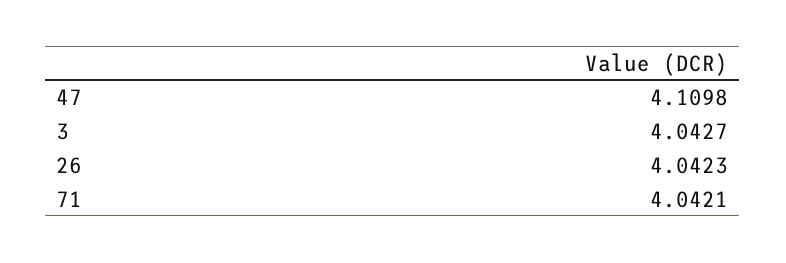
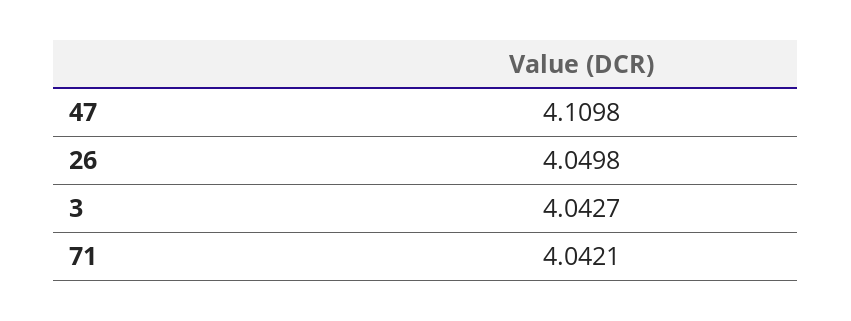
26: 4.0423 -> 4.0498

